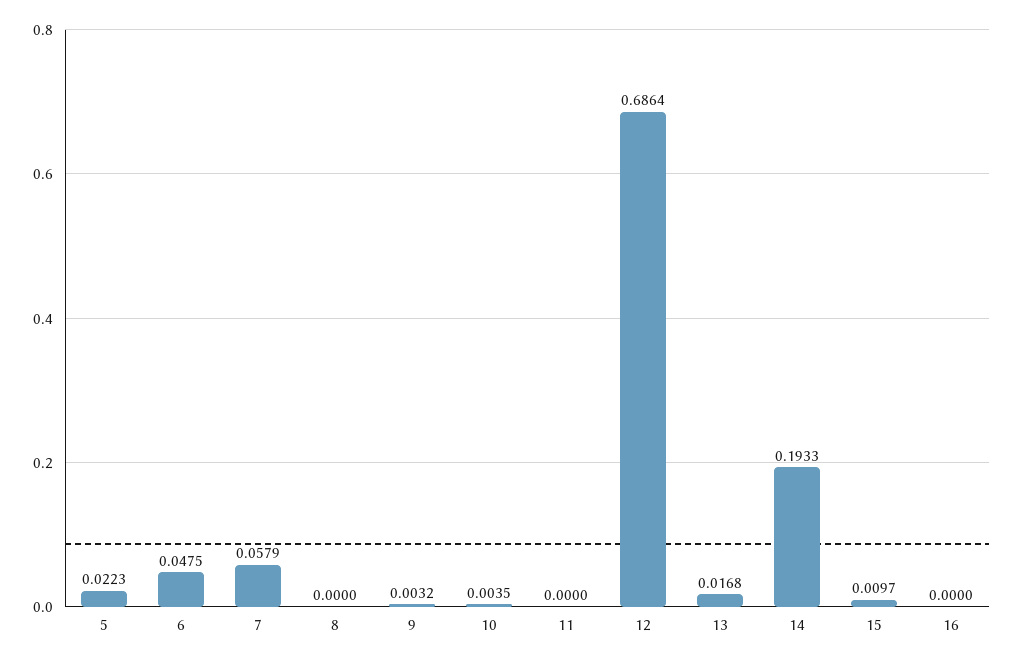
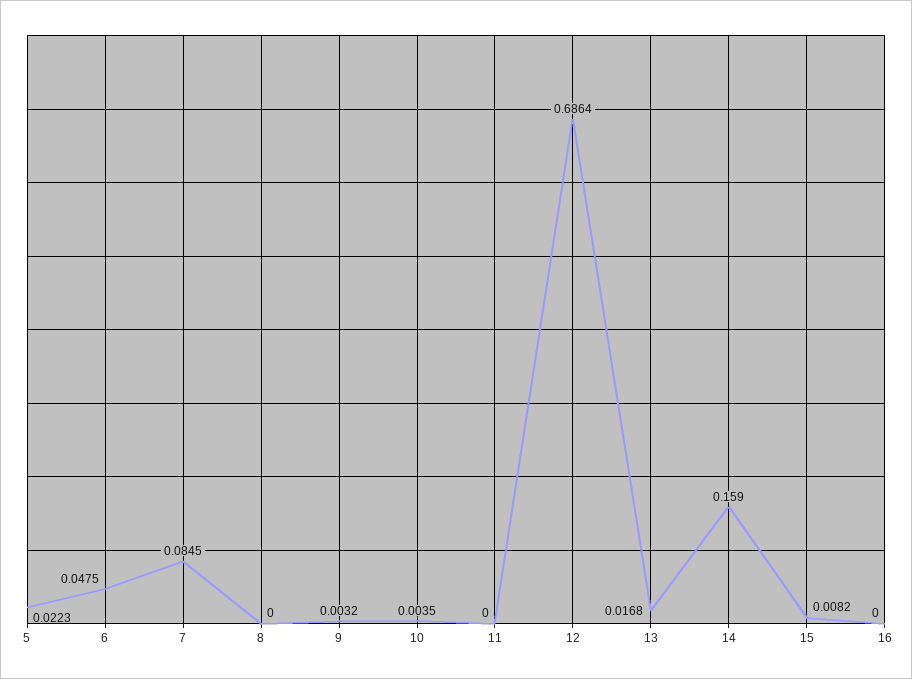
7: 0.0579 -> 0.0845
14: 0.1933 -> 0.159
15: 0.0097 -> 0.0082

